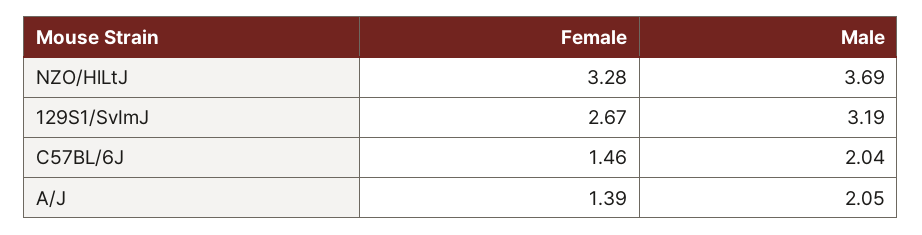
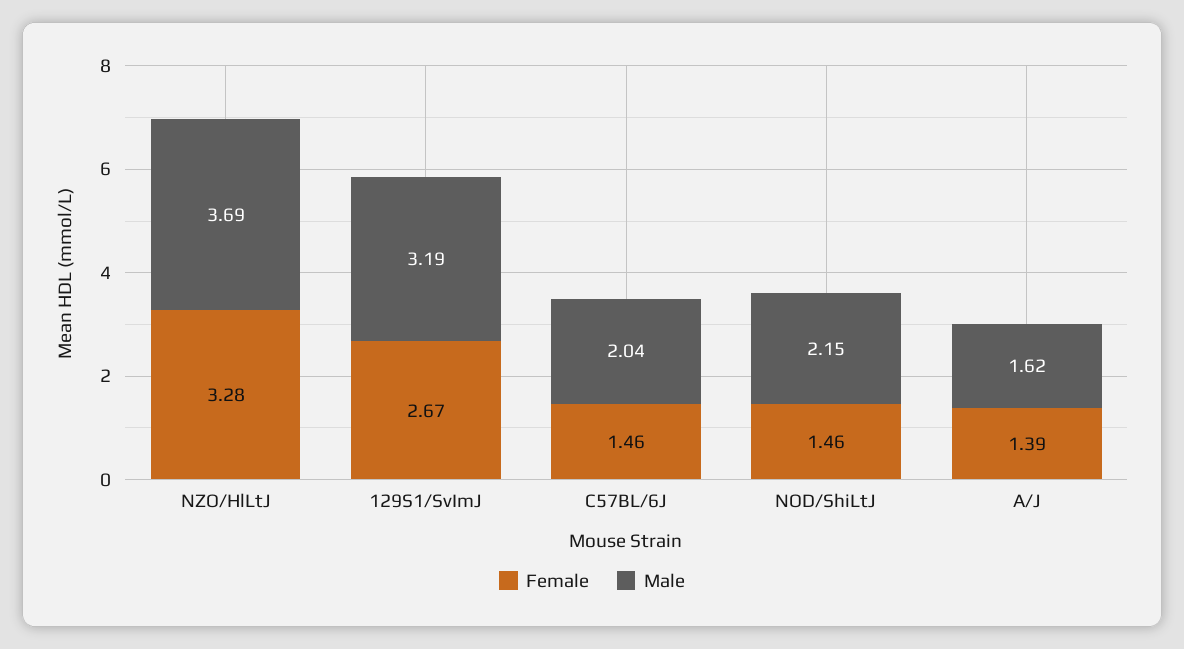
Male, A/J: 2.05 -> 1.62
Female, NOD/ShiLtJ: none -> 1.46
Male, NOD/ShiLtJ: none -> 2.15

